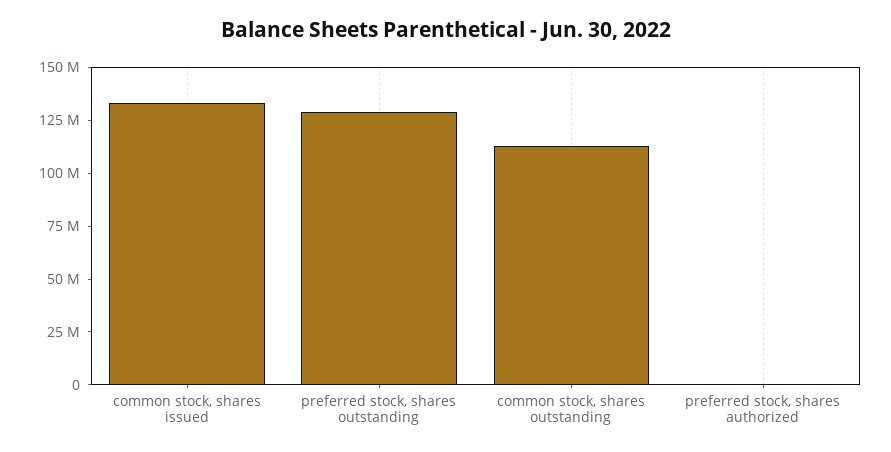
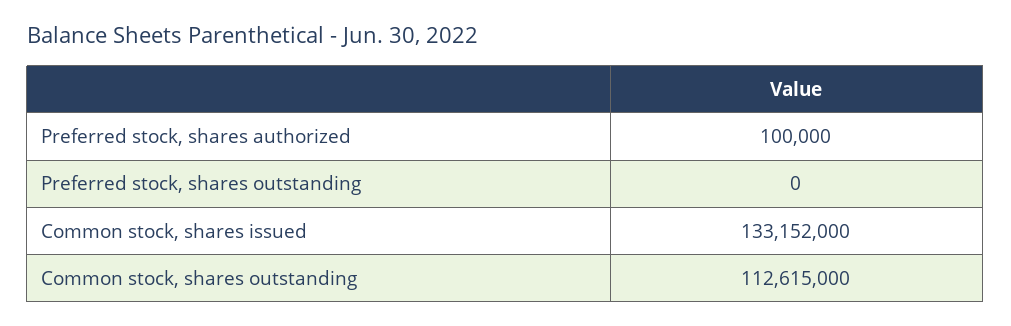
preferred stock, shares outstanding: 130000000 -> 0

